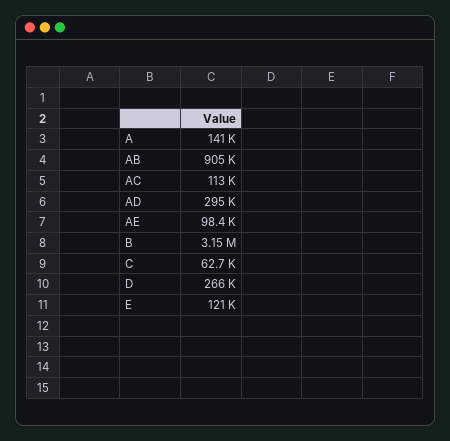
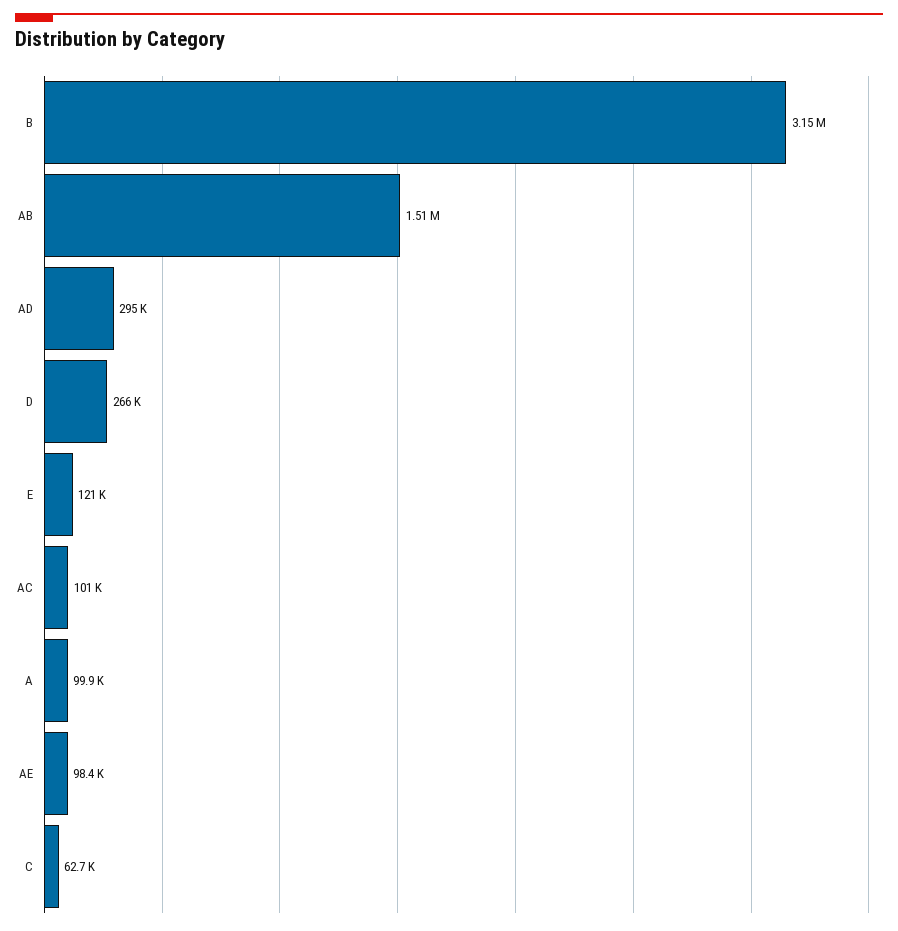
A: 141000 -> 99900
AB: 905000 -> 1510000
AC: 113000 -> 101000

